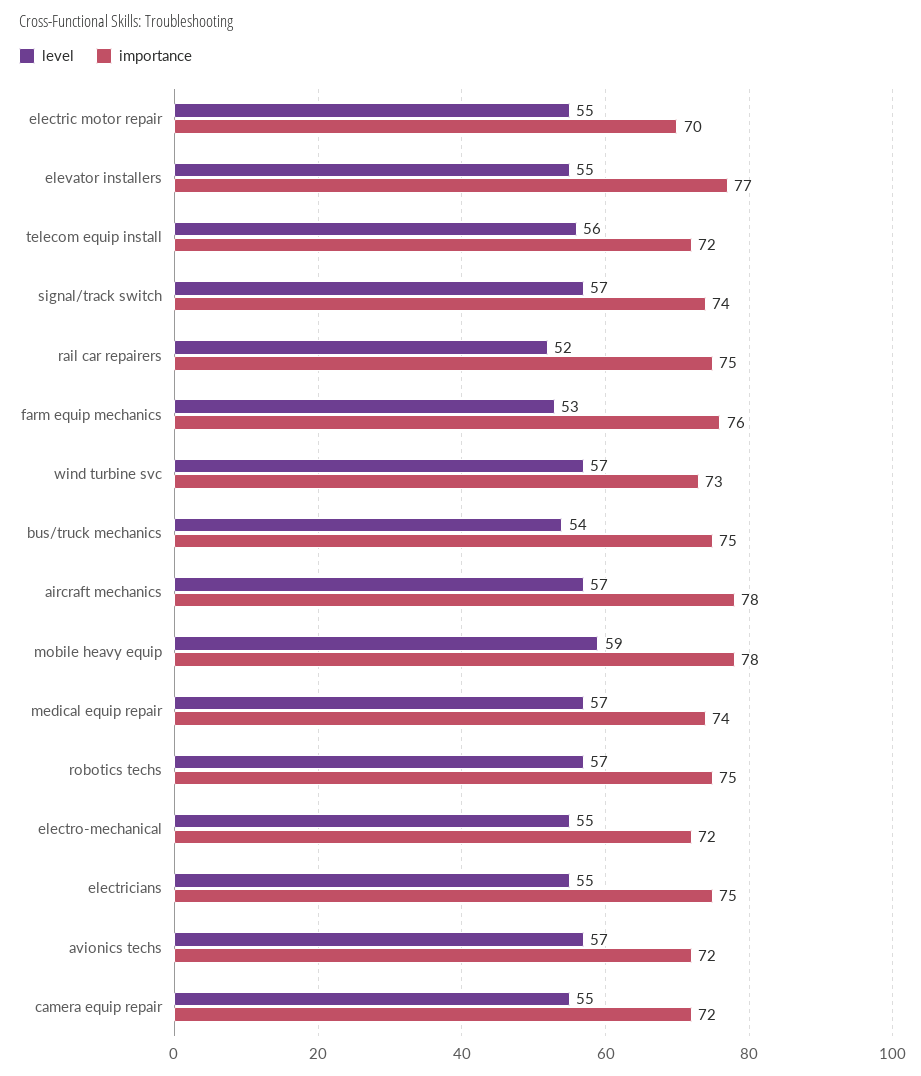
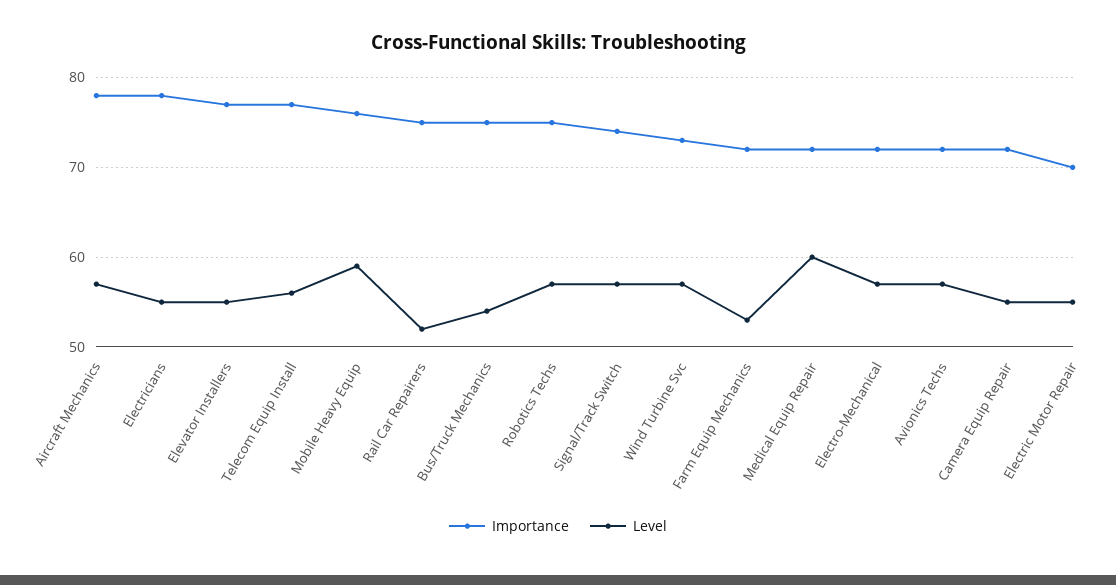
importance, telecom equip install: 72 -> 77
importance, farm equip mechanics: 76 -> 72
importance, mobile heavy equip: 78 -> 76
level, medical equip repair: 57 -> 60
importance, medical equip repair: 74 -> 72
level, electro-mechanical: 55 -> 57
importance, electricians: 75 -> 78

